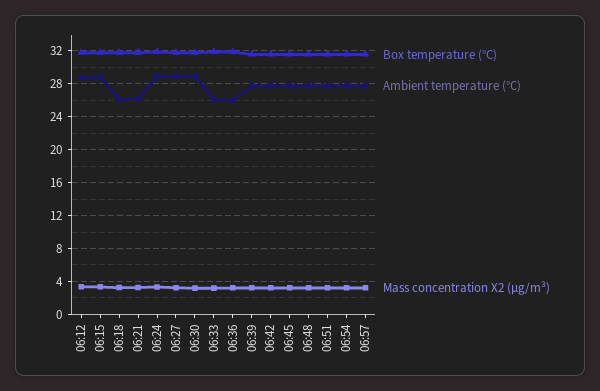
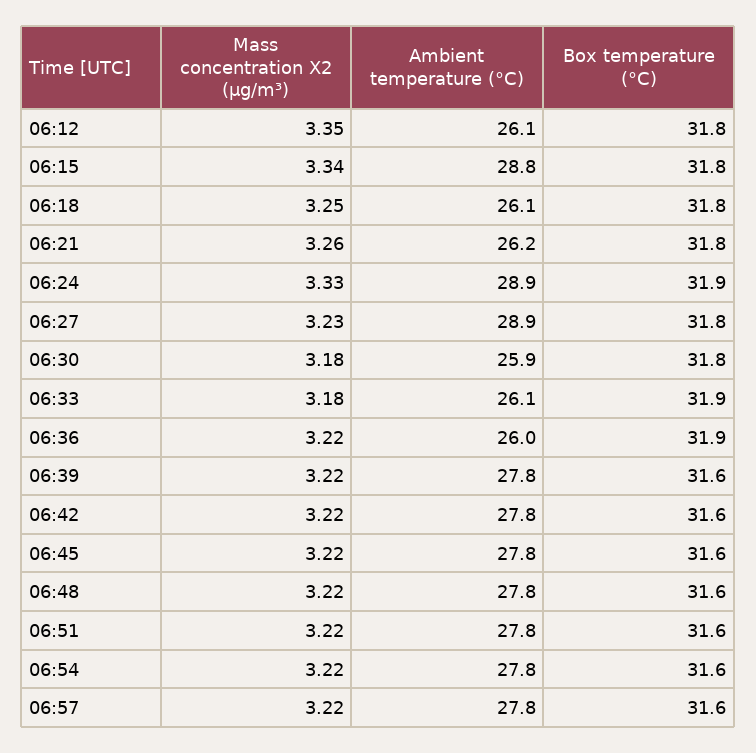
Ambient temperature (°C), 06:12: 29 -> 26.1
Ambient temperature (°C), 06:30: 29 -> 25.9

